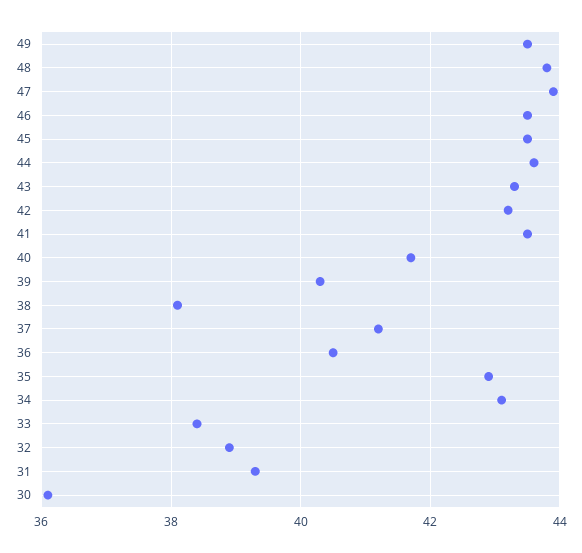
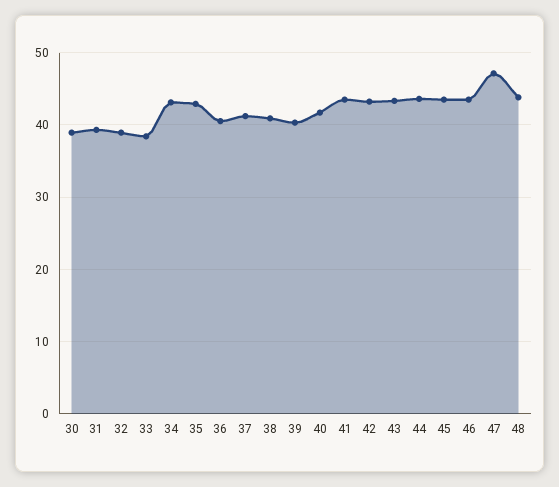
49: 43.5 -> none
47: 44 -> 47
38: 38 -> 41
30: 36 -> 39

